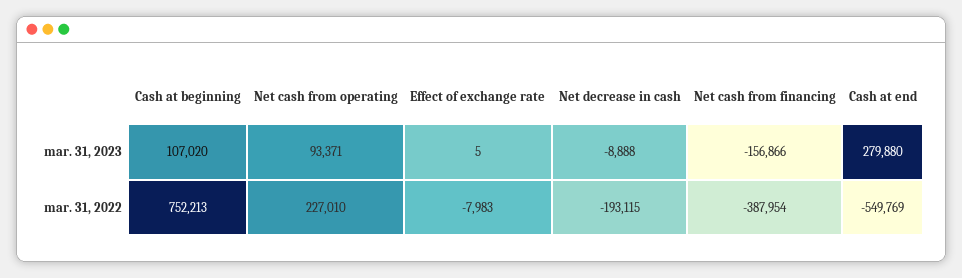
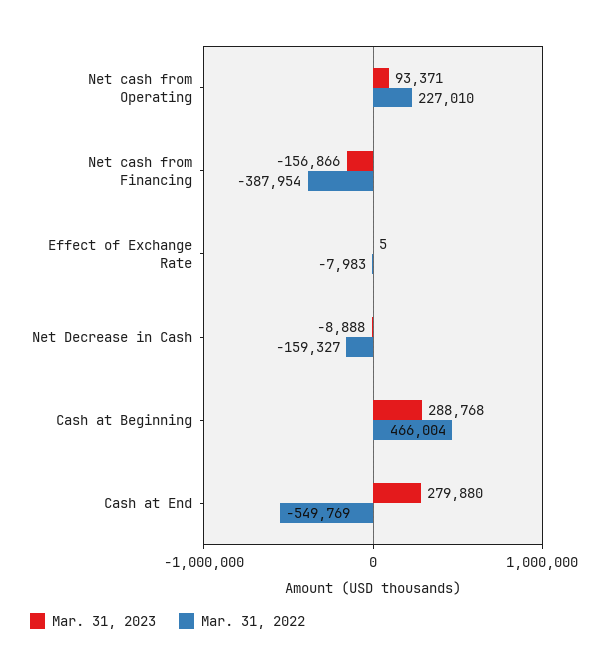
mar. 31, 2023, Cash at beginning: 107020 -> 288768
mar. 31, 2022, Cash at beginning: 752213 -> 466004
mar. 31, 2022, Net decrease in cash: -193115 -> -159327

